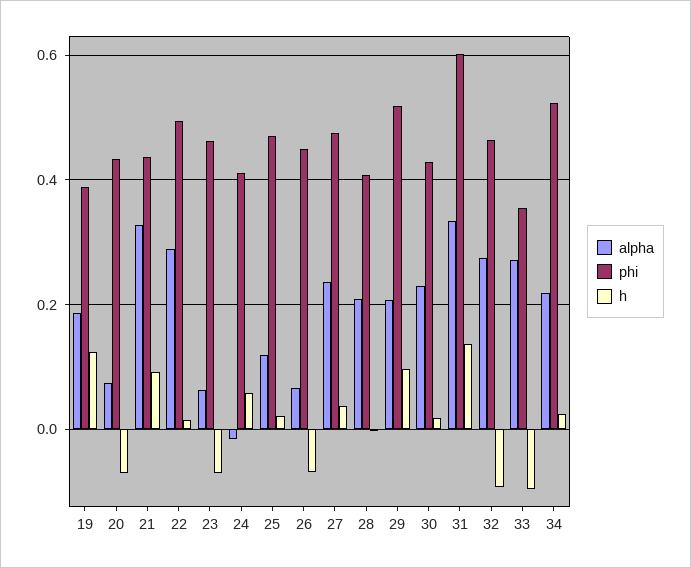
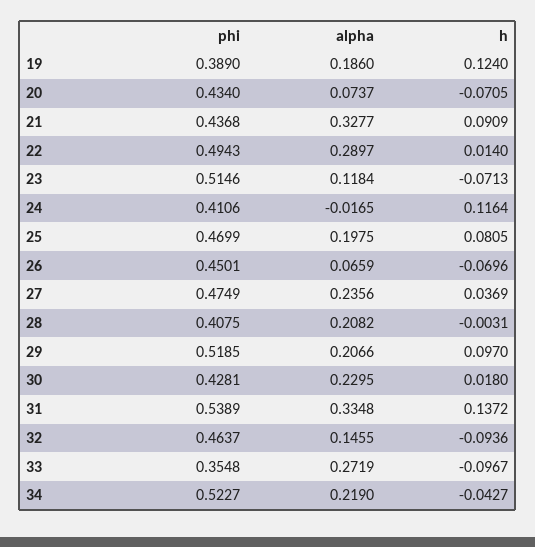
alpha, 23: 0.06 -> 0.1184
phi, 23: 0.46 -> 0.5146
h, 24: 0.06 -> 0.1164
alpha, 25: 0.12 -> 0.1975
h, 25: 0.02 -> 0.0805
phi, 31: 0.6 -> 0.5389
alpha, 32: 0.28 -> 0.1455
h, 34: 0.02 -> -0.0427

